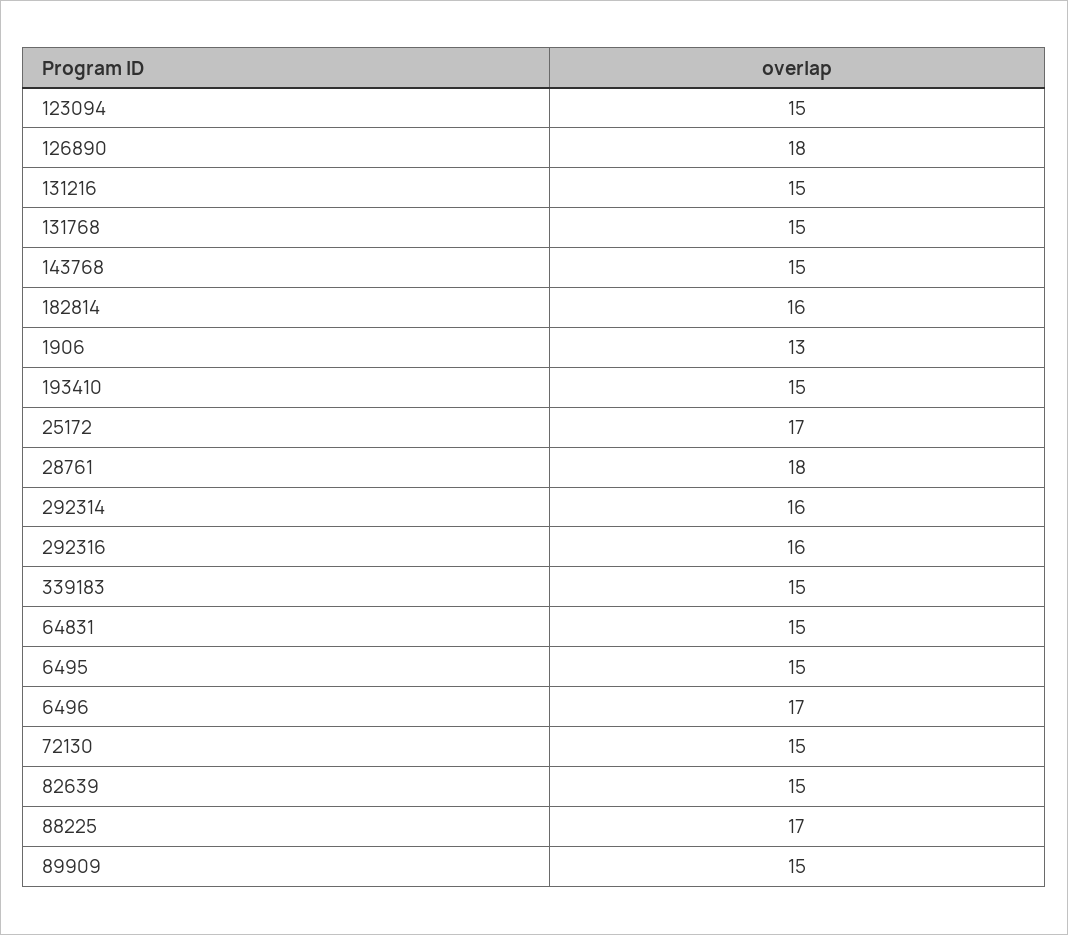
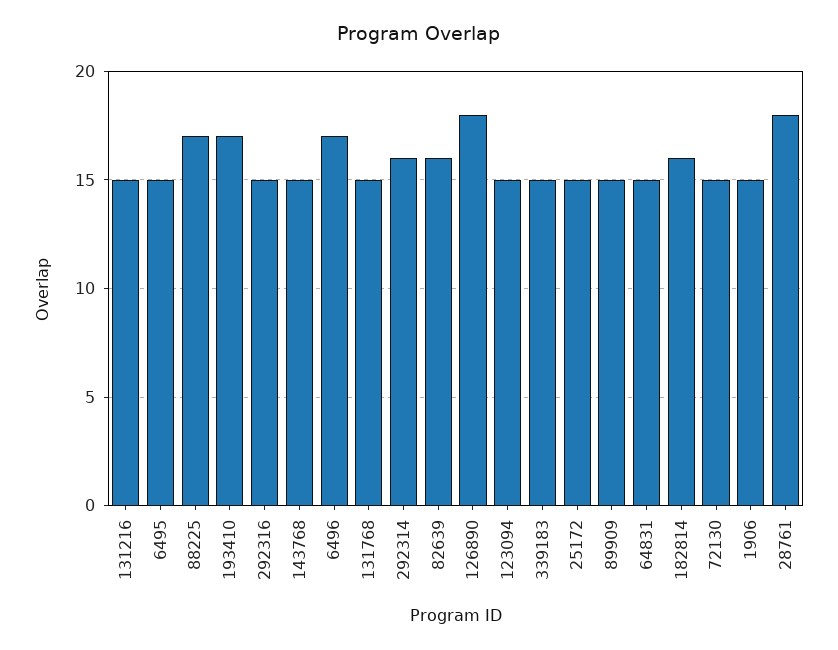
1906: 13 -> 15
193410: 15 -> 17
25172: 17 -> 15
292316: 16 -> 15
82639: 15 -> 16

